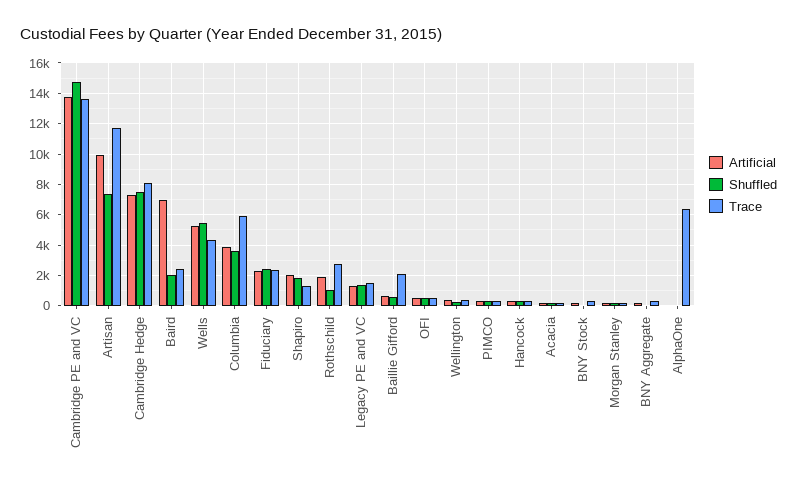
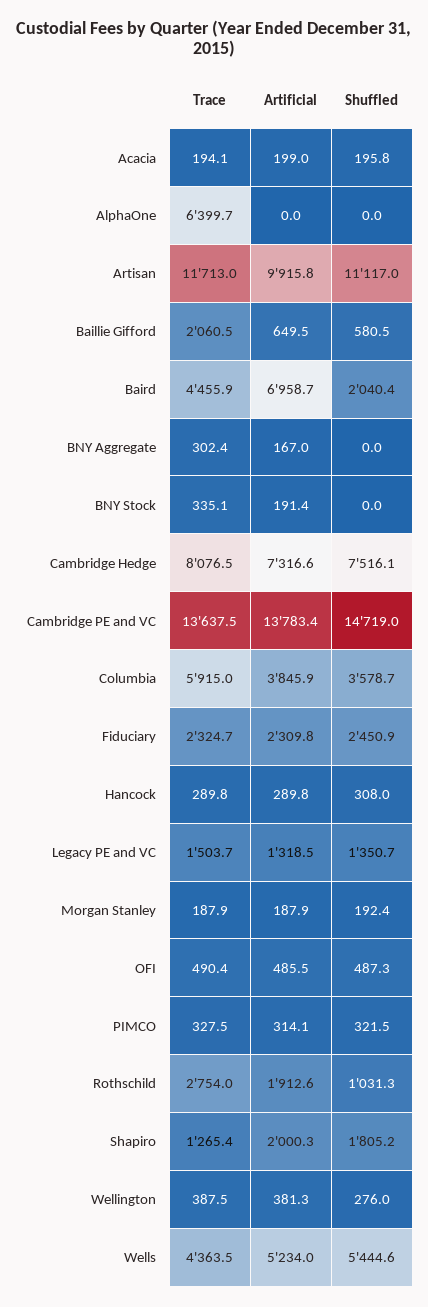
Shuffled, Artisan: 7500 -> 11117
Trace, Baird: 2500 -> 4455.9

